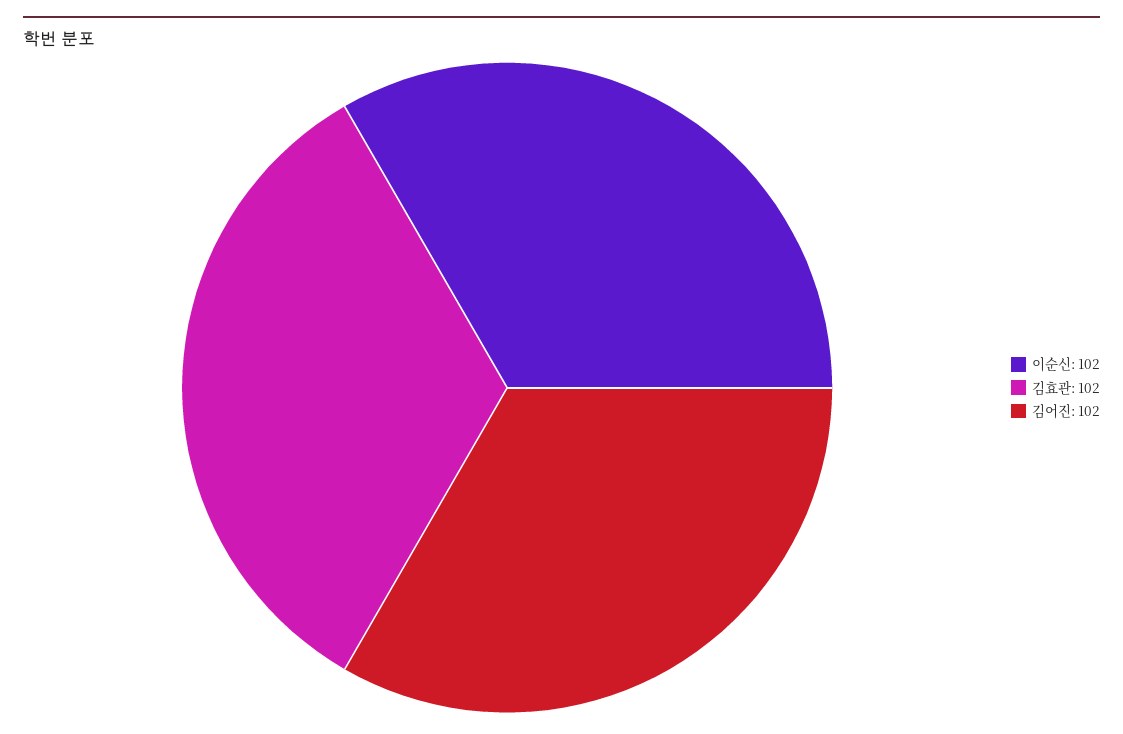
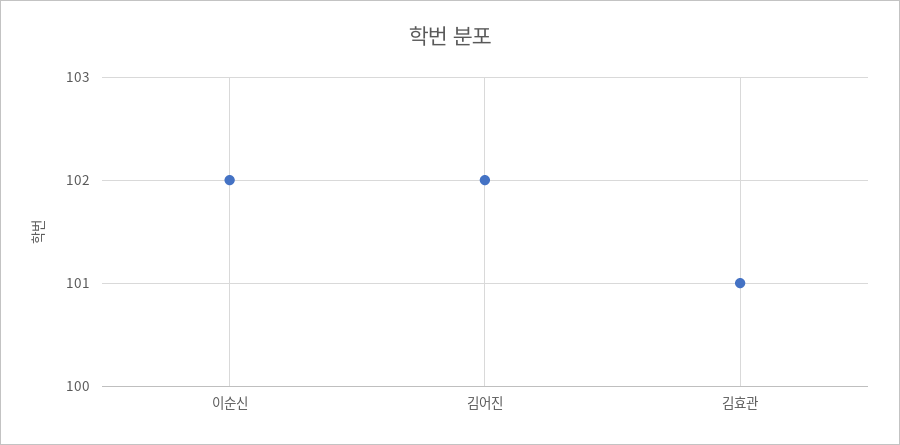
김효관: 102 -> 101

